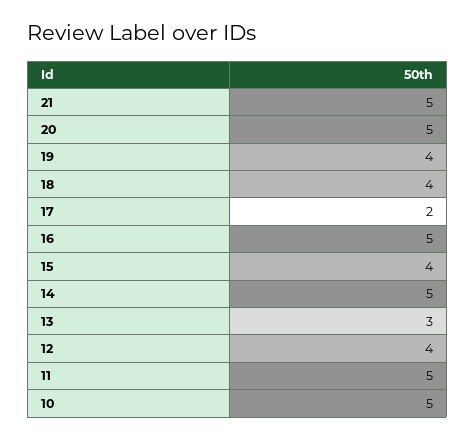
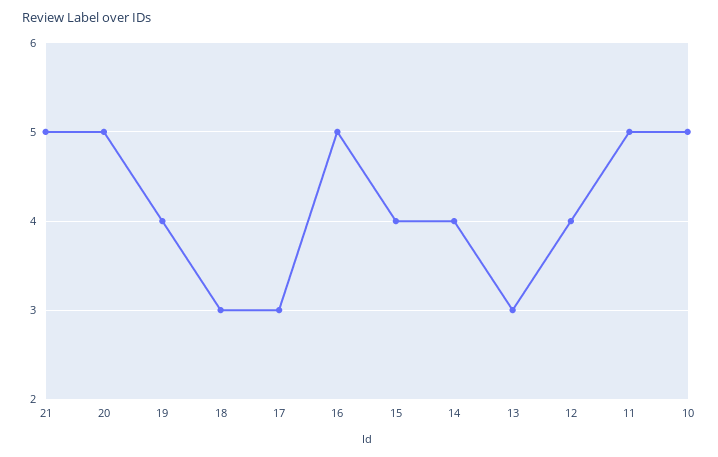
18: 4 -> 3
17: 2 -> 3
14: 5 -> 4

